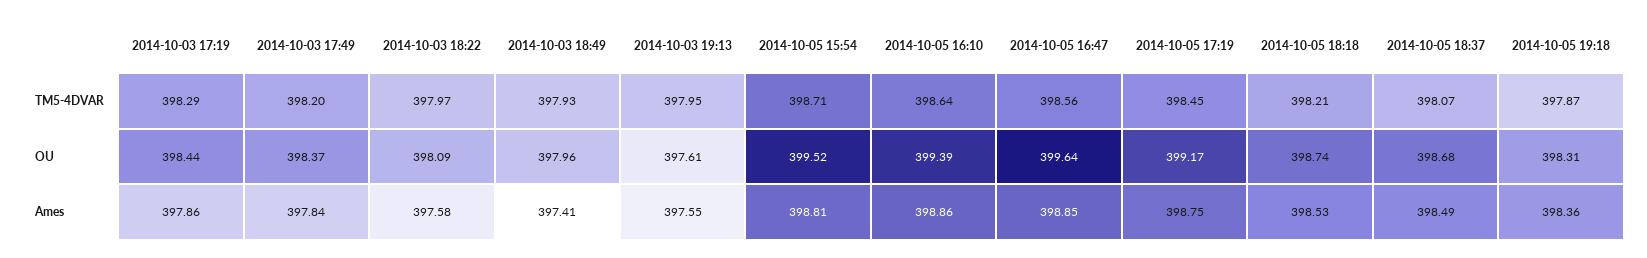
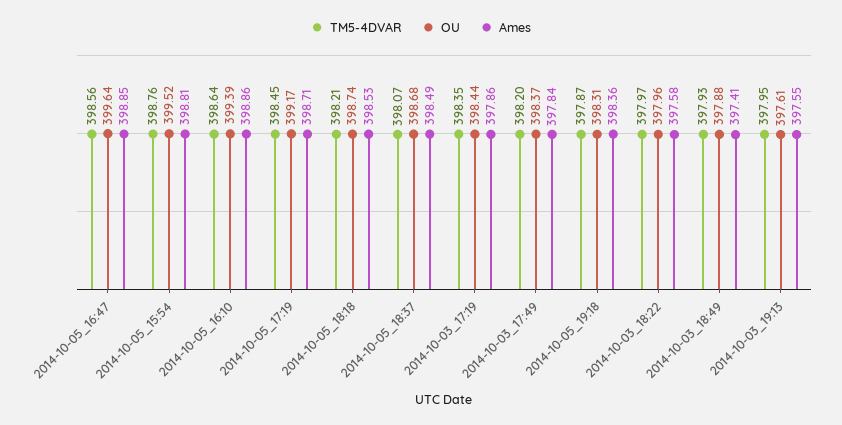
TM5-4DVAR, 2014-10-03 17:19: 398.29 -> 398.35
TM5-4DVAR, 2014-10-05 15:54: 398.71 -> 398.76
OU, 2014-10-03 18:22: 398.09 -> 397.96
OU, 2014-10-03 18:49: 397.96 -> 397.88
Ames, 2014-10-05 17:19: 398.75 -> 398.71

